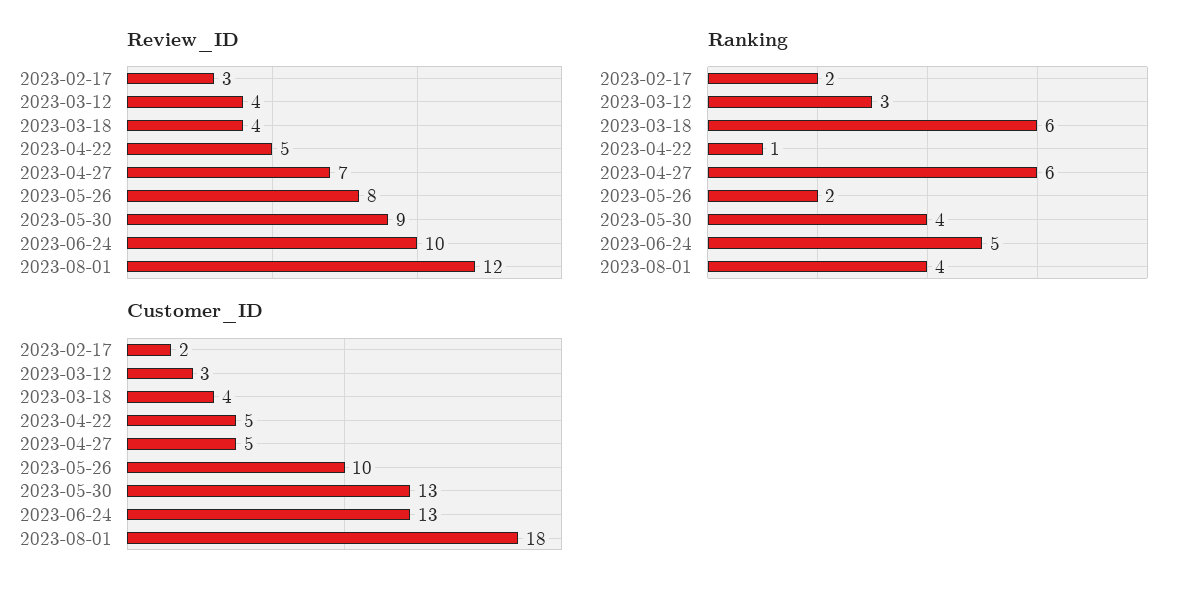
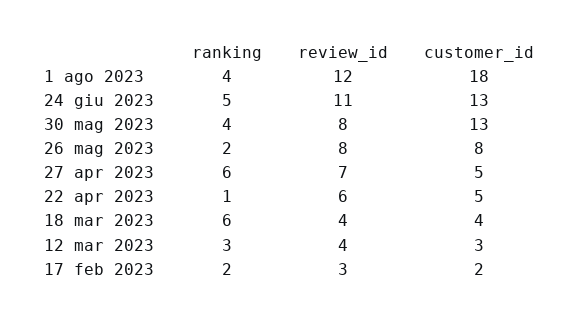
Review_ID, 2023-04-22: 5 -> 6
Review_ID, 2023-05-30: 9 -> 8
Review_ID, 2023-06-24: 10 -> 11
Customer_ID, 2023-05-26: 10 -> 8

